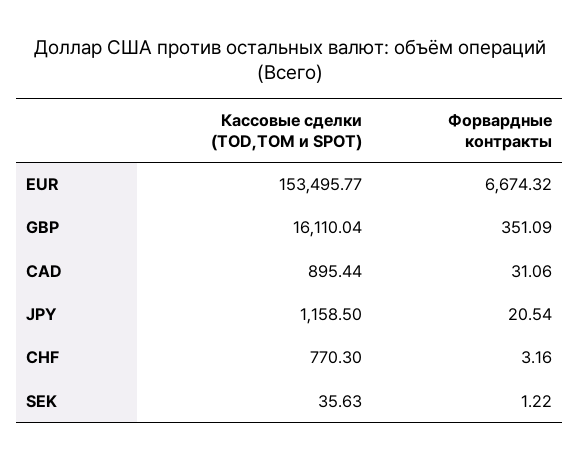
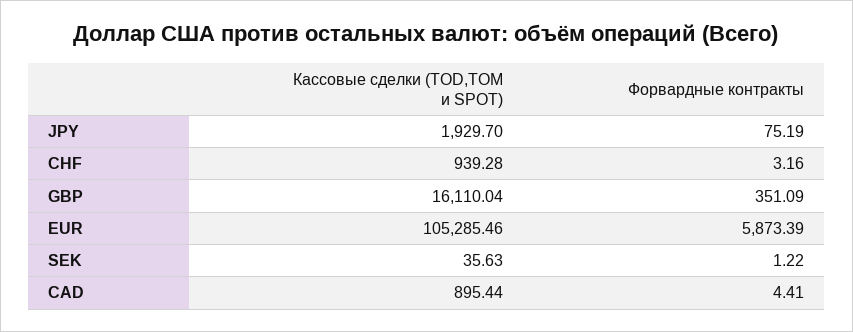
Кассовые сделки (TOD,TOM и SPOT), EUR: 153495.77 -> 105285.46
Форвардные контракты, EUR: 6674.32 -> 5873.39
Форвардные контракты, CAD: 31.06 -> 4.41
Кассовые сделки (TOD,TOM и SPOT), JPY: 1158.5 -> 1929.7
Форвардные контракты, JPY: 20.54 -> 75.19
Кассовые сделки (TOD,TOM и SPOT), CHF: 770.3 -> 939.28

